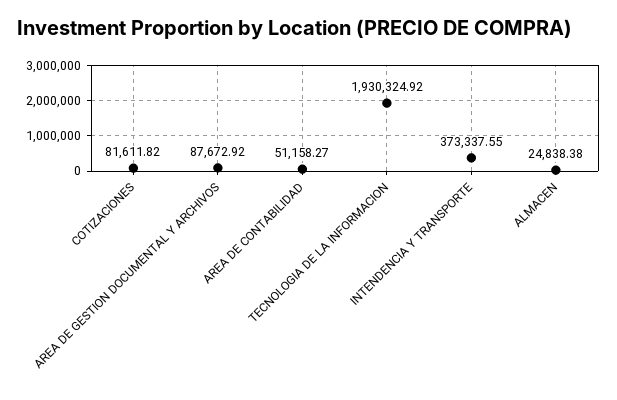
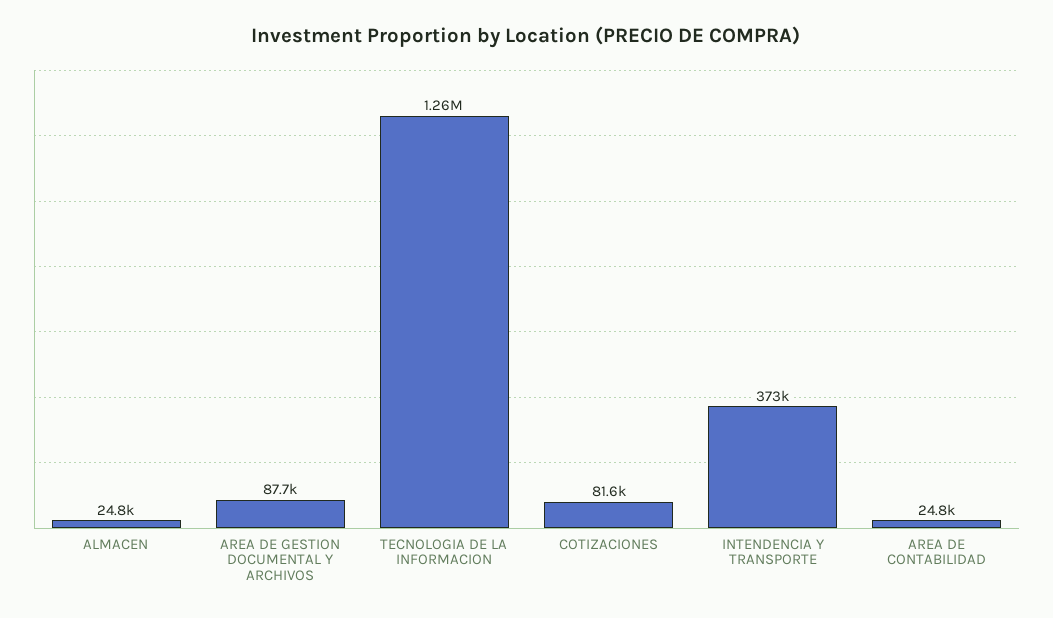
AREA DE CONTABILIDAD: 51158.27 -> 24800
TECNOLOGIA DE LA INFORMACION: 1930324.92 -> 1260000

